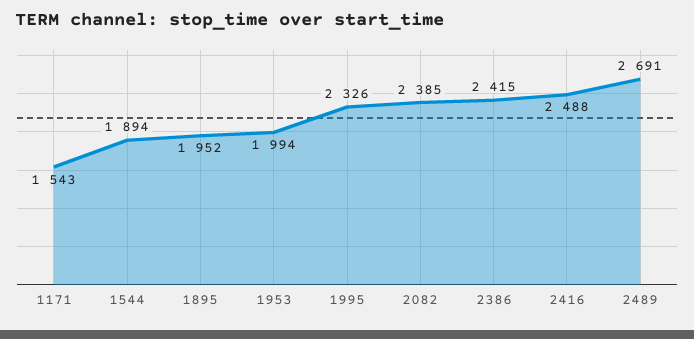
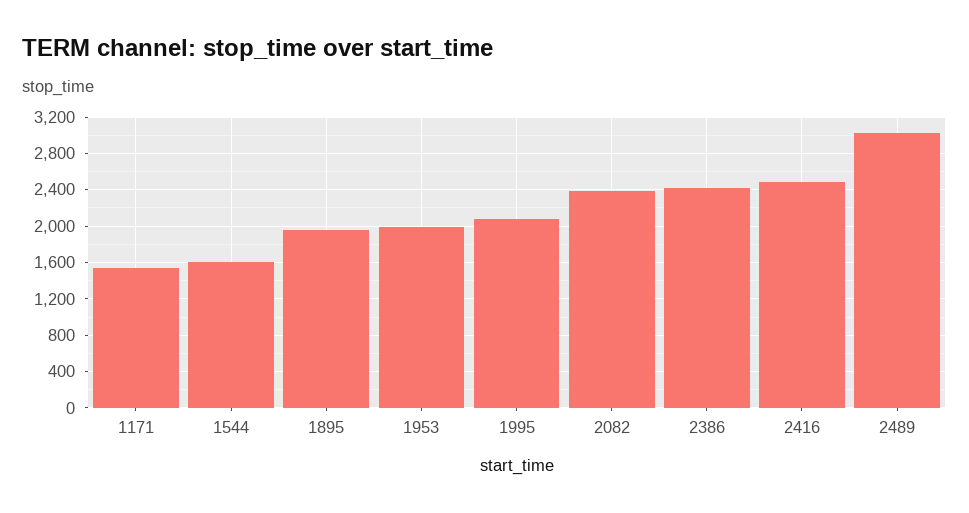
1544: 1894 -> 1600
1995: 2326 -> 2100
2489: 2691 -> 3000

